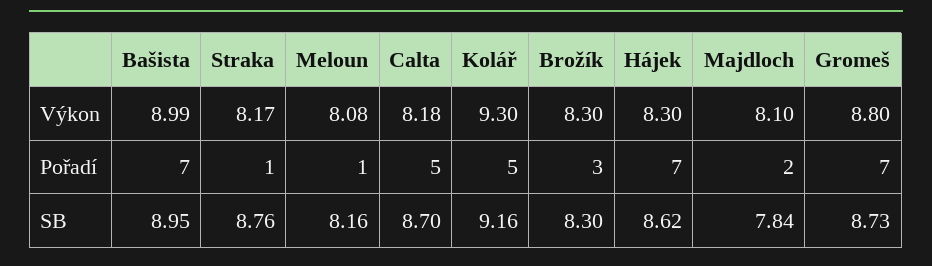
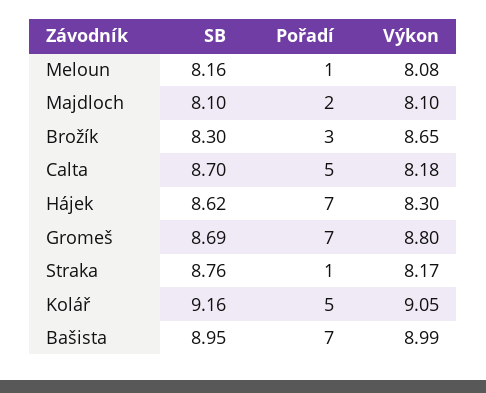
Kolář, Výkon: 9.3 -> 9.05
Brožík, Výkon: 8.3 -> 8.65
Majdloch, SB: 7.84 -> 8.1
Gromeš, SB: 8.73 -> 8.69

